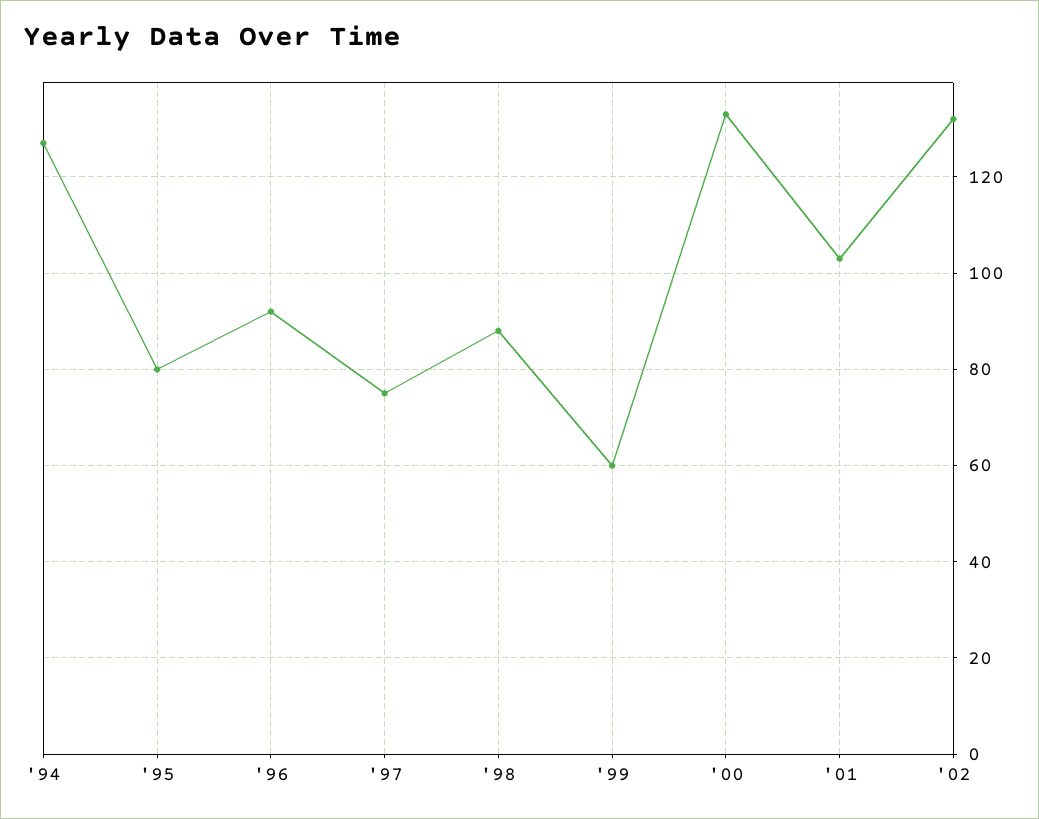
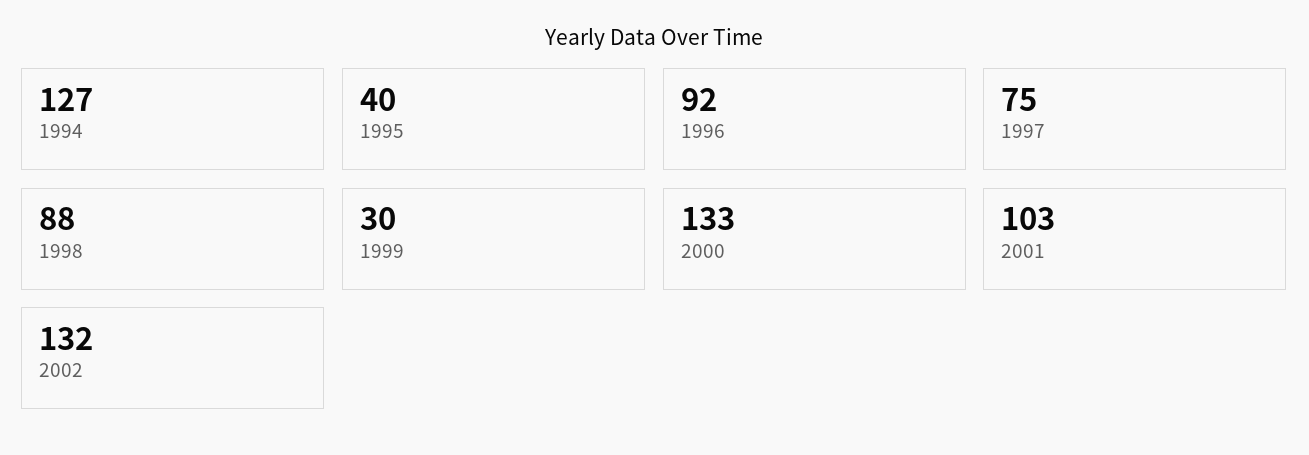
'95: 80 -> 40
'99: 60 -> 30

